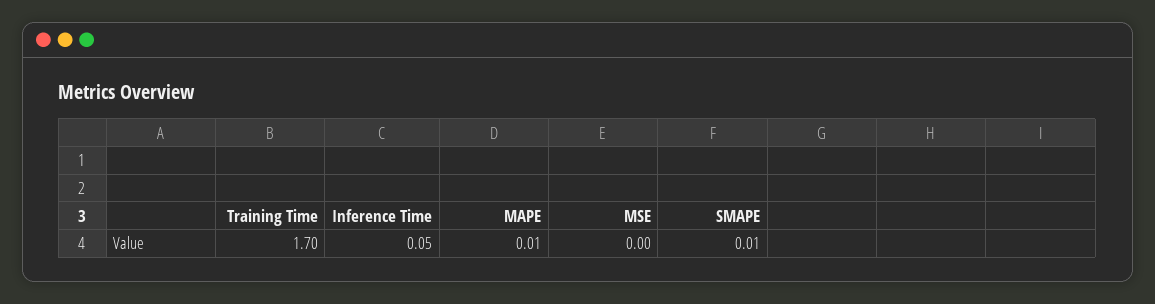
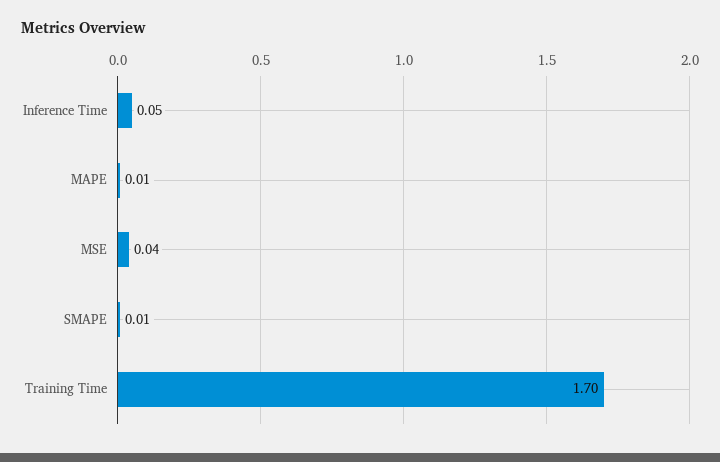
MSE: 0 -> 0.04

